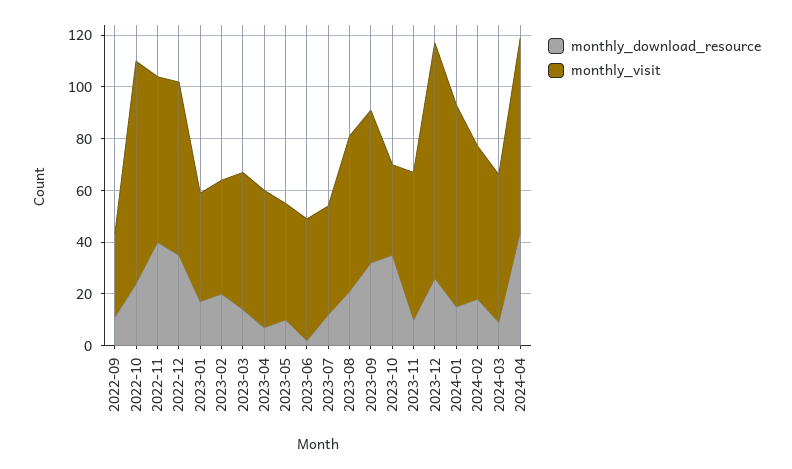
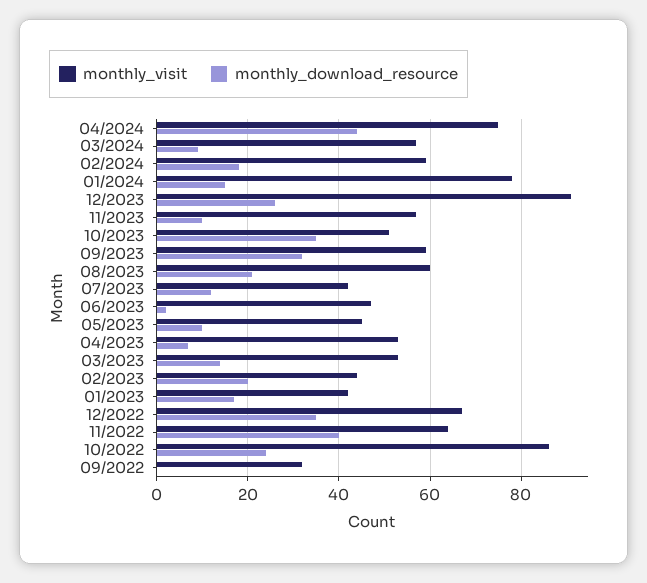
monthly_download_resource, 2022-09: 10 -> 0
monthly_visit, 2023-10: 35 -> 50

